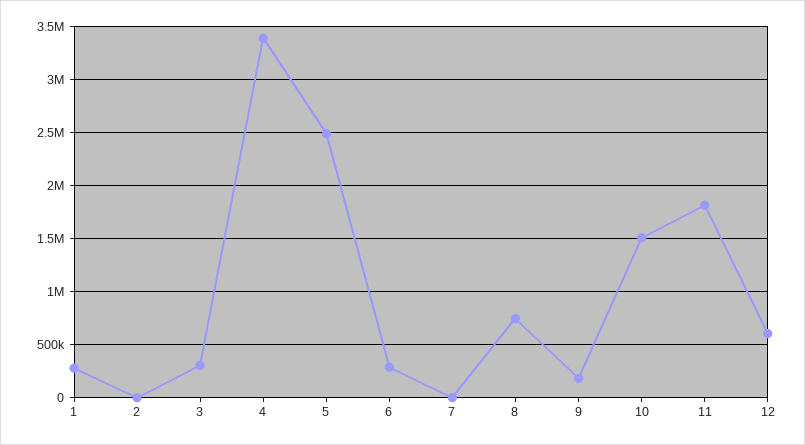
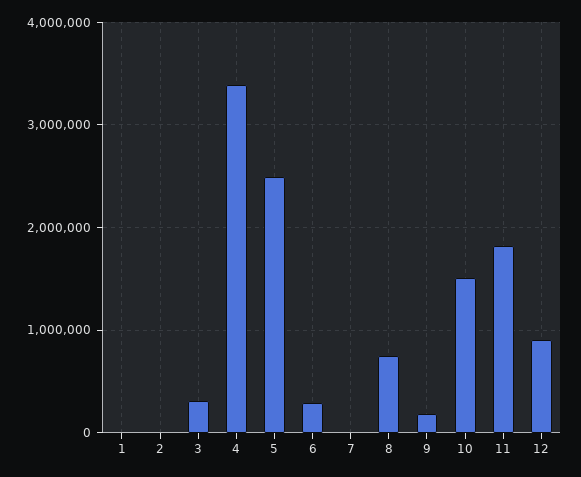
1: 300000 -> 0
12: 600000 -> 900000

